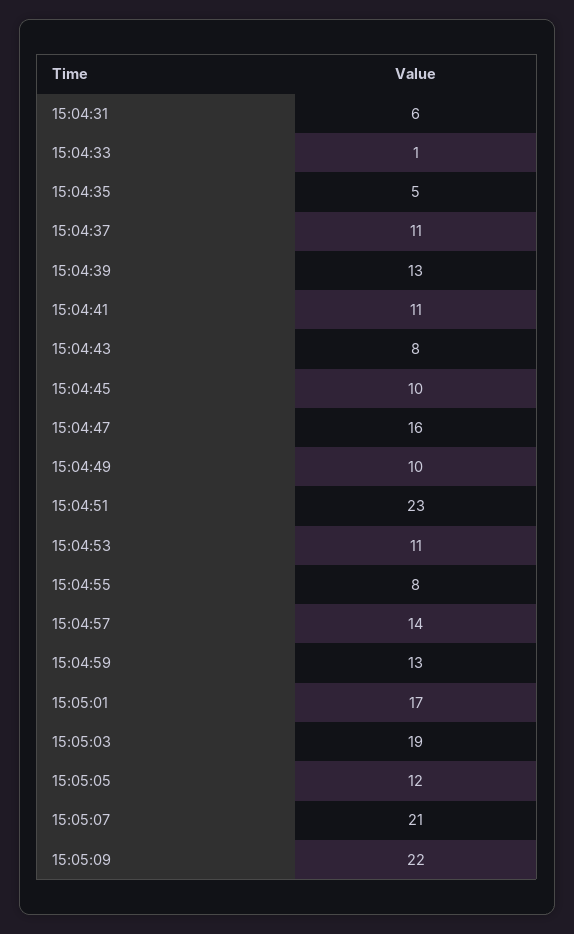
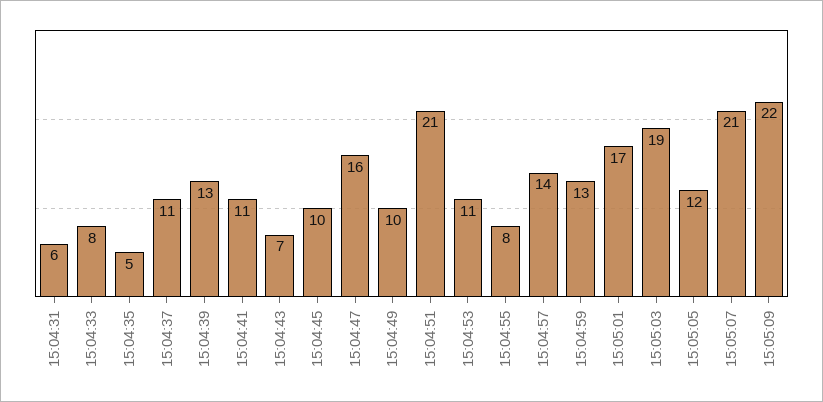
15:04:33: 1 -> 8
15:04:43: 8 -> 7
15:04:51: 23 -> 21

